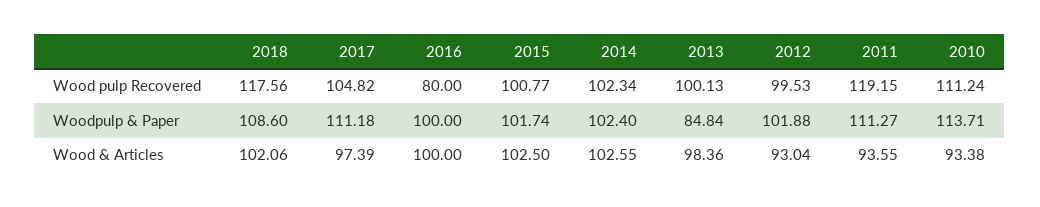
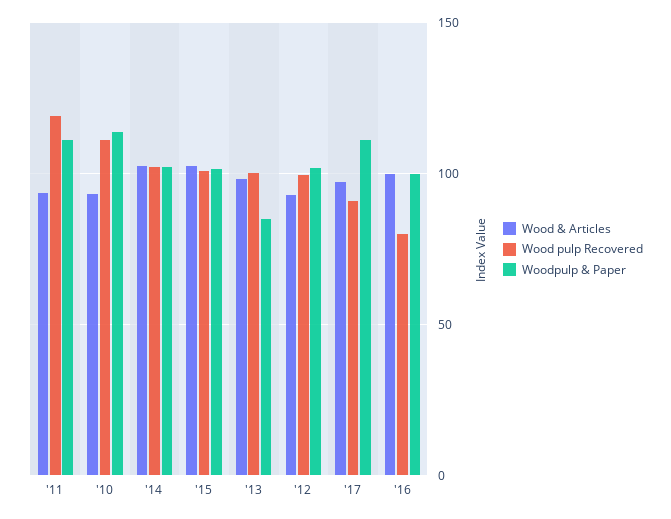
Wood pulp Recovered, 2018: 117.56 -> none
Wood pulp Recovered, 2017: 104.82 -> 90
Woodpulp & Paper, 2018: 108.6 -> none
Wood & Articles, 2018: 102.06 -> none

